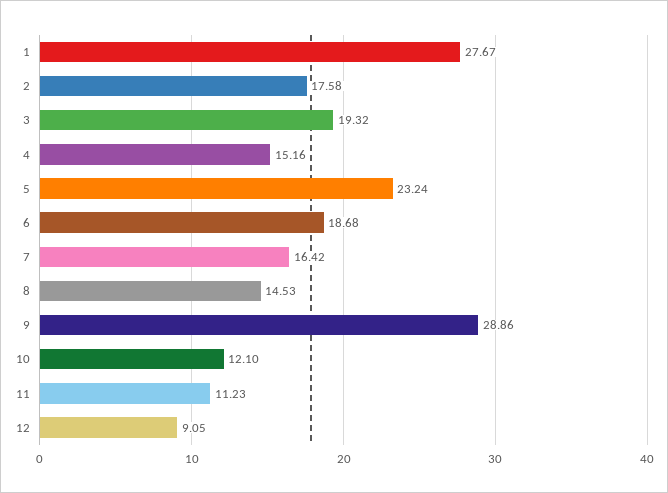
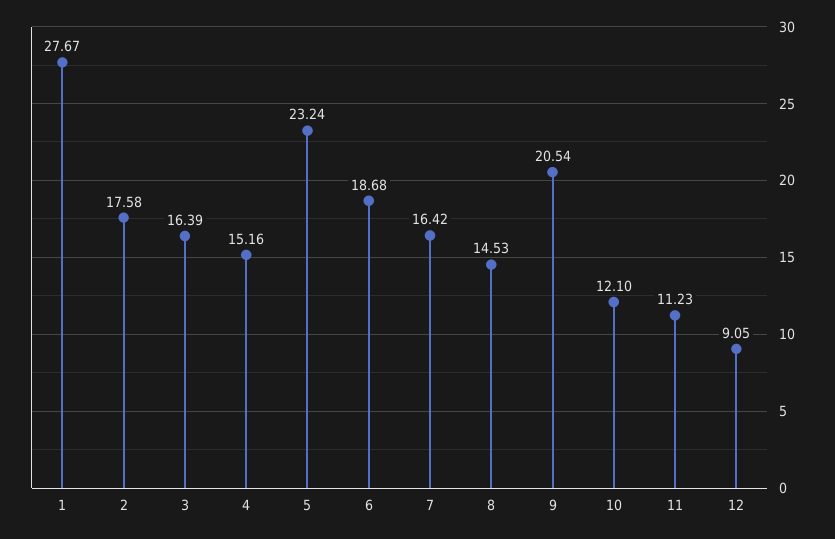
3: 19.32 -> 16.39
9: 28.86 -> 20.54

